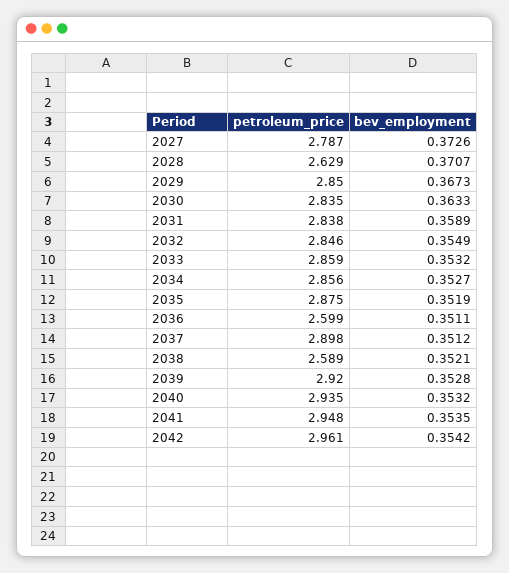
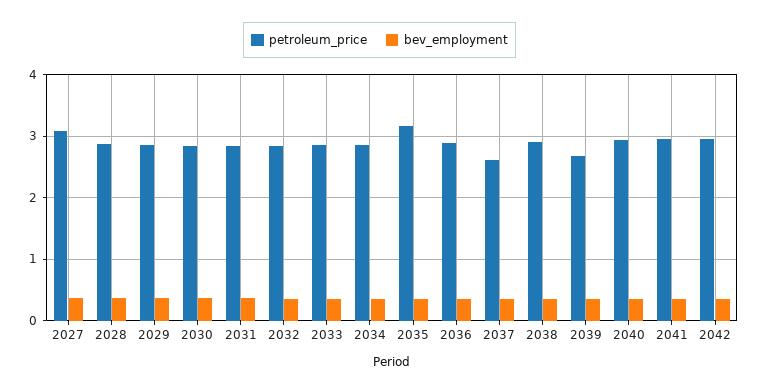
petroleum_price, 2027: 2.787 -> 3.1
petroleum_price, 2028: 2.629 -> 2.9
petroleum_price, 2035: 2.875 -> 3.2
petroleum_price, 2036: 2.599 -> 2.9
petroleum_price, 2037: 2.898 -> 2.6
petroleum_price, 2038: 2.589 -> 2.9
petroleum_price, 2039: 2.92 -> 2.7

